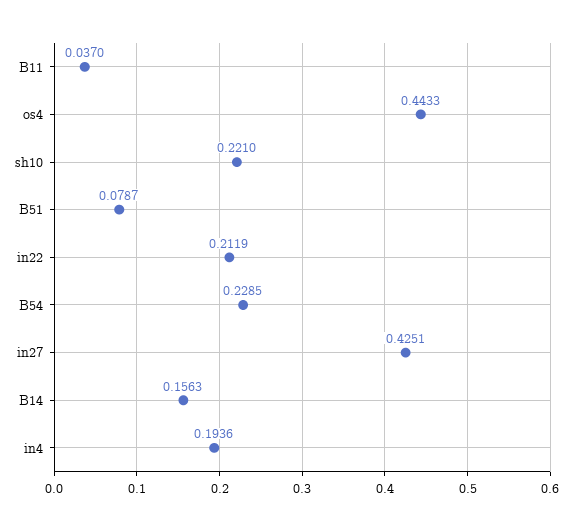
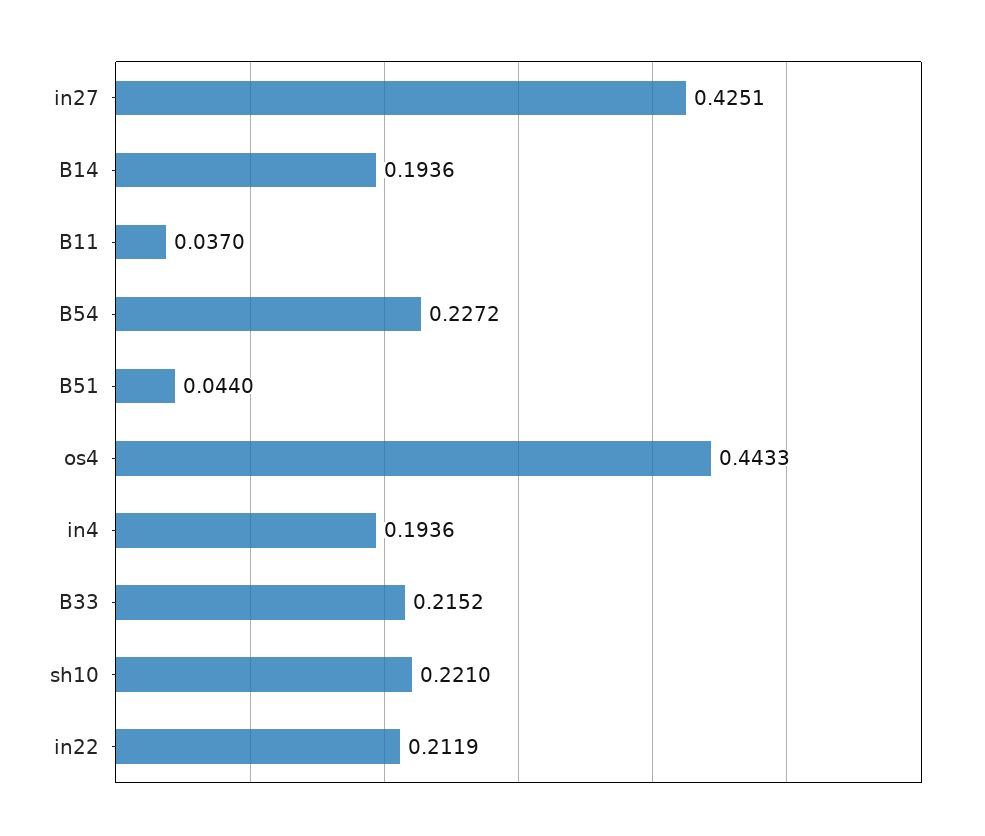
B51: 0.0787 -> 0.044
B54: 0.2285 -> 0.2272
B14: 0.1563 -> 0.1936
B33: none -> 0.2152

